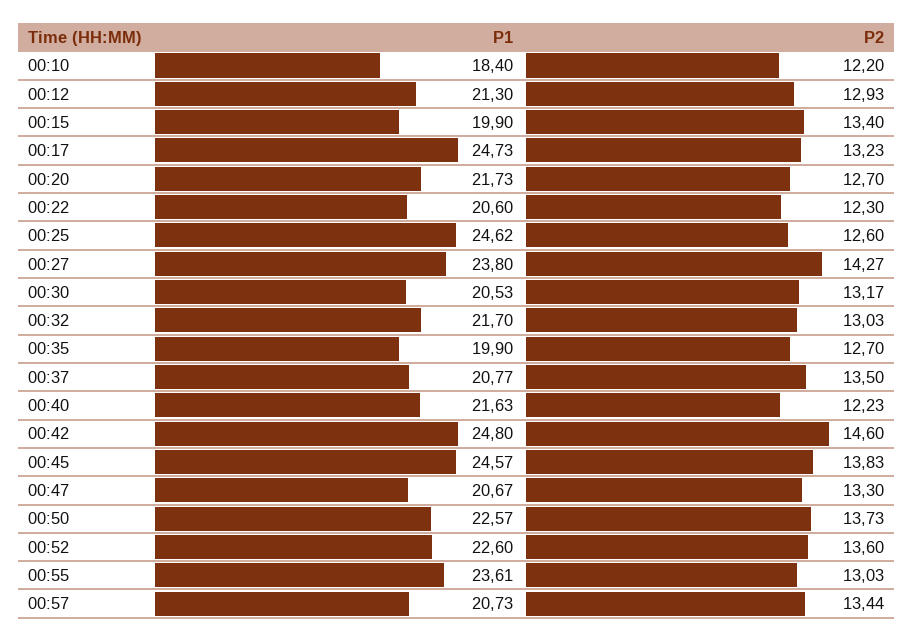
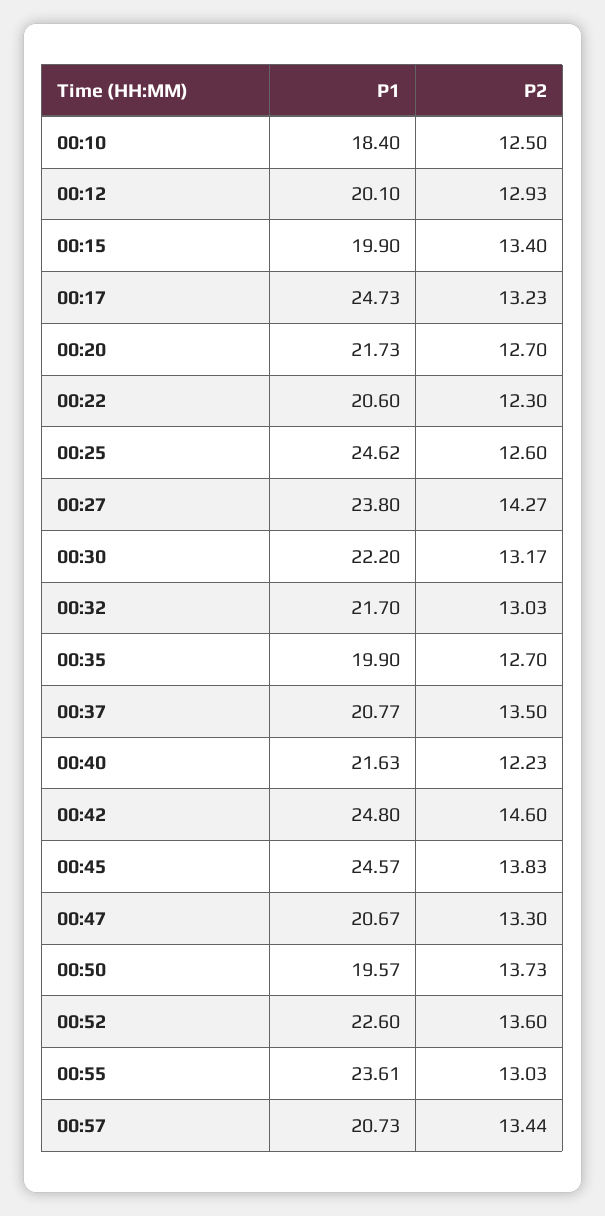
P2, 00:10: 12.2 -> 12.5
P1, 00:12: 21.3 -> 20.1
P1, 00:30: 20.53 -> 22.2
P1, 00:50: 22.57 -> 19.57

